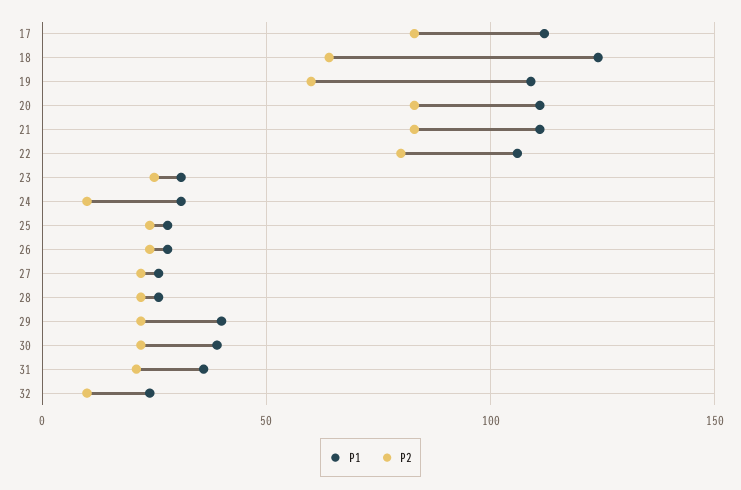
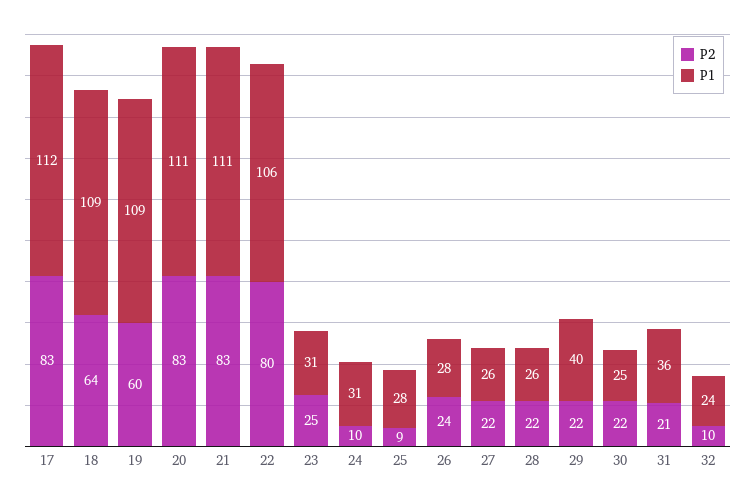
P1, 18: 125 -> 109
P2, 25: 25 -> 9
P1, 30: 40 -> 25

